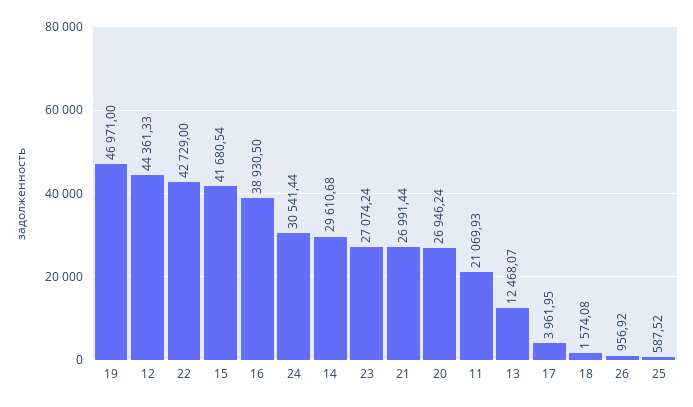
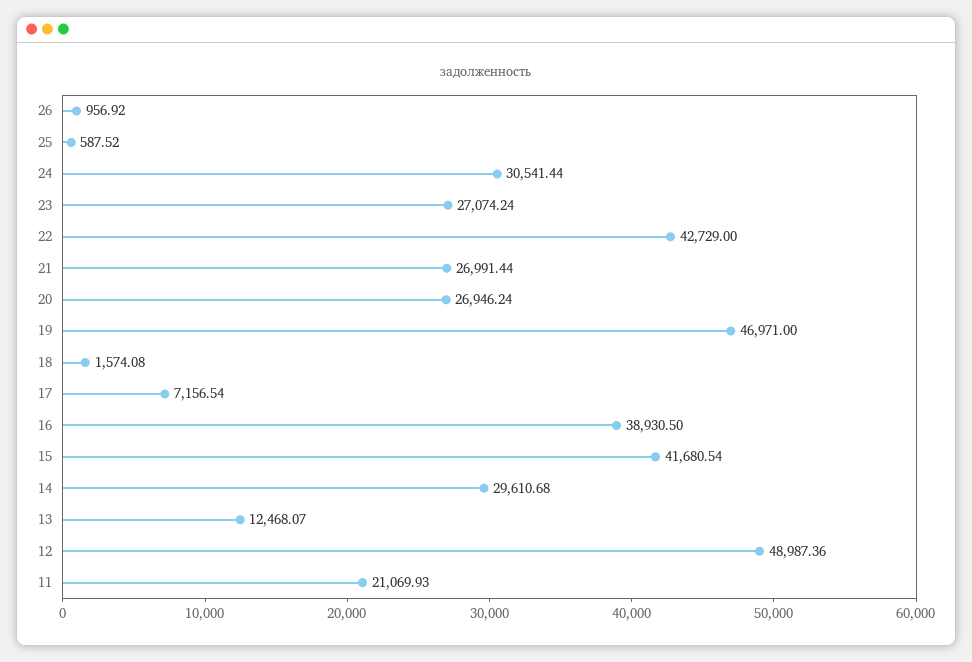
12: 44361.33 -> 48987.36
17: 3961.95 -> 7156.54

